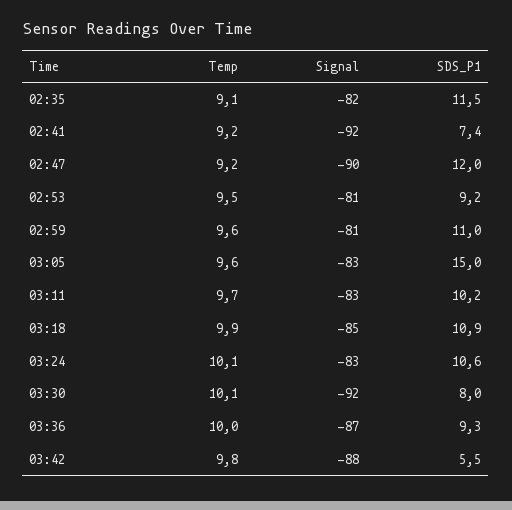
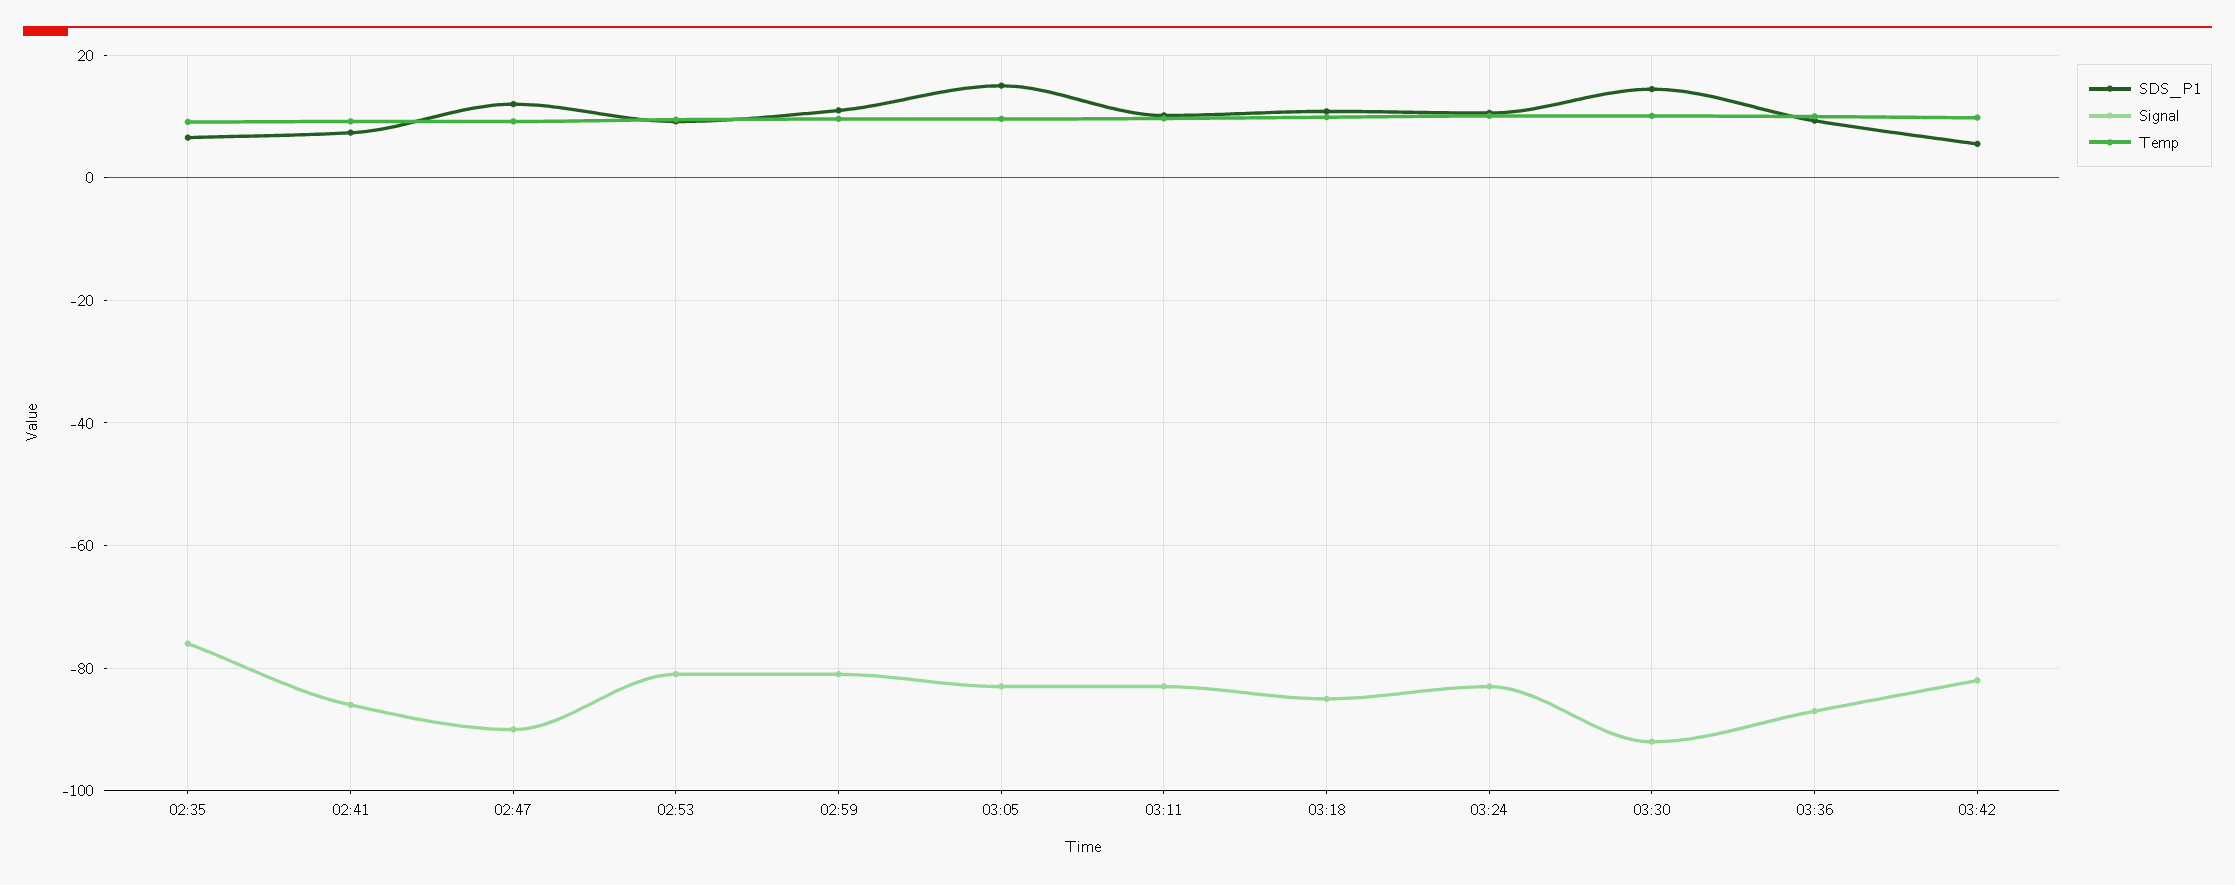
Signal, 02:35: -82 -> -76
SDS_P1, 02:35: 11.5 -> 6
Signal, 02:41: -92 -> -86
SDS_P1, 03:30: 8 -> 14
Signal, 03:42: -88 -> -82

